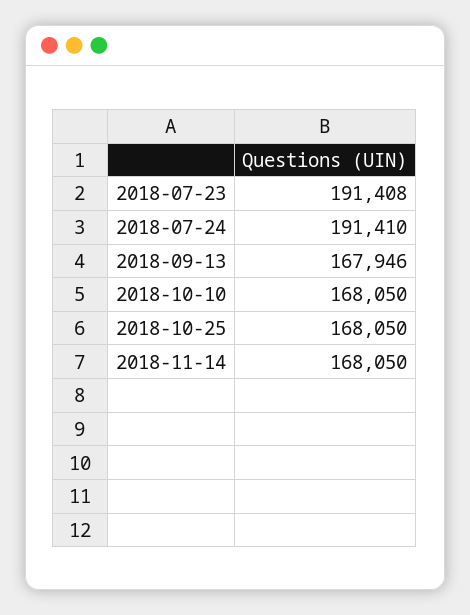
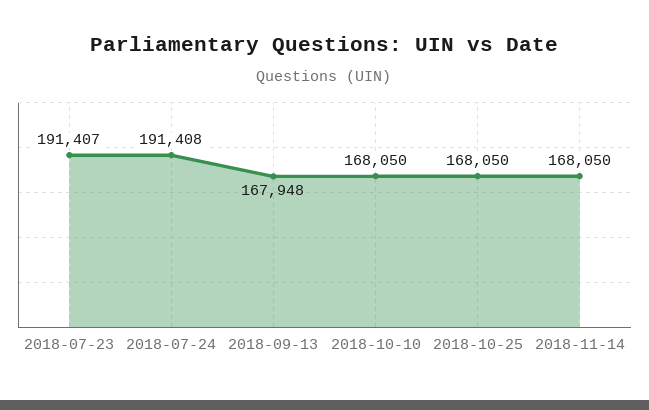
2018-07-23: 191408 -> 191407
2018-07-24: 191410 -> 191408
2018-09-13: 167946 -> 167948

